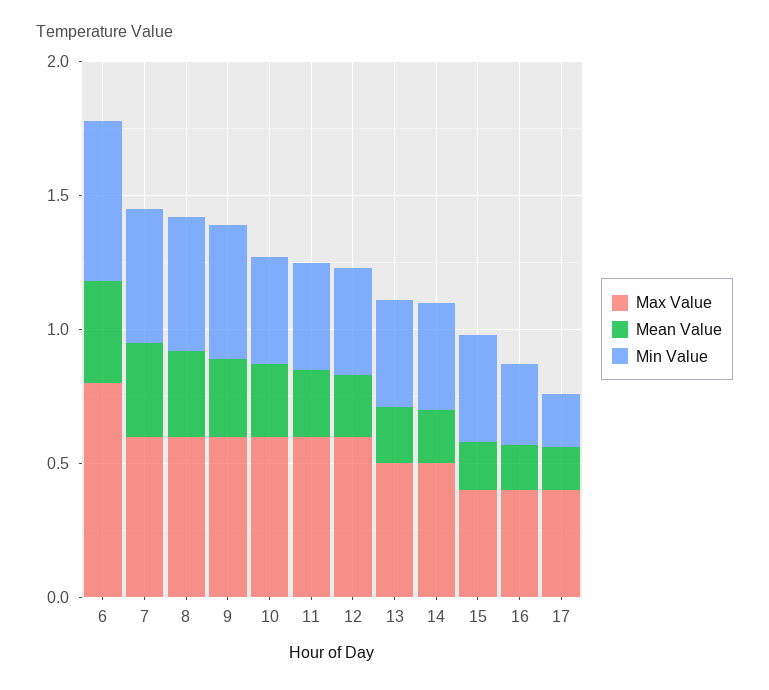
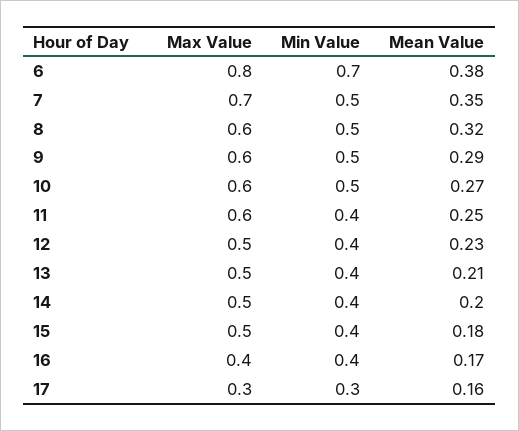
Min Value, 6: 0.6 -> 0.7
Max Value, 7: 0.6 -> 0.7
Min Value, 10: 0.4 -> 0.5
Max Value, 12: 0.6 -> 0.5
Max Value, 15: 0.4 -> 0.5
Min Value, 16: 0.3 -> 0.4
Max Value, 17: 0.4 -> 0.3
Min Value, 17: 0.2 -> 0.3

